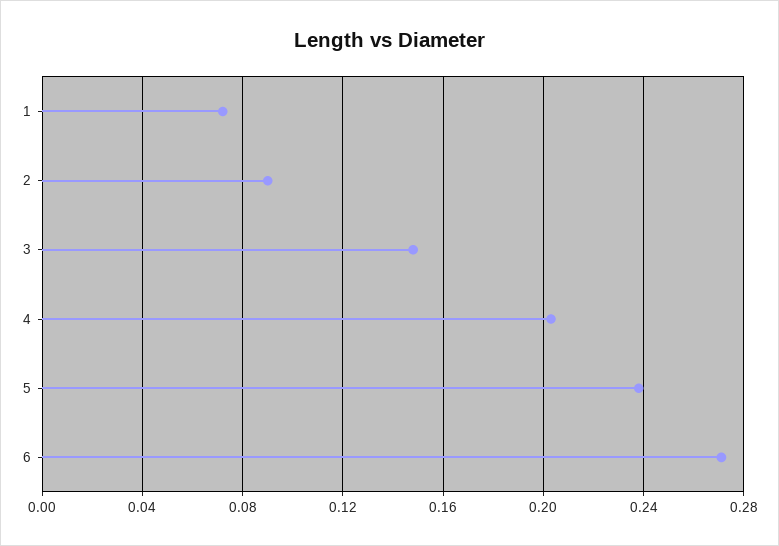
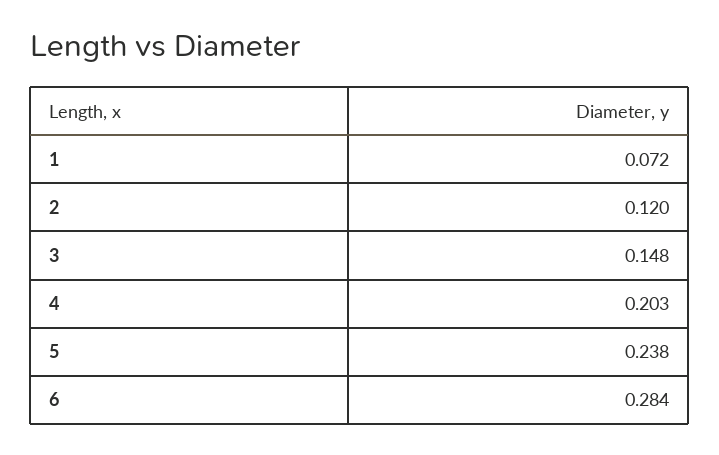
2: 0.09 -> 0.12
6: 0.27 -> 0.284

